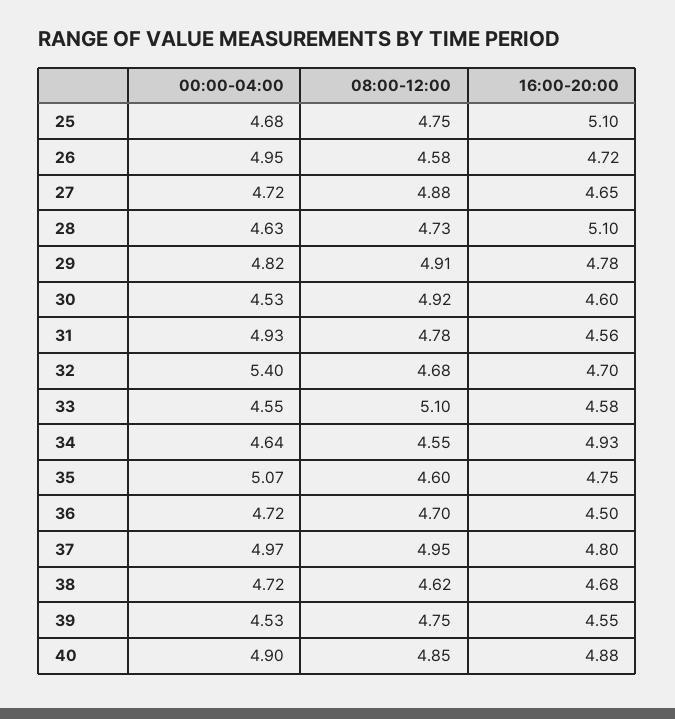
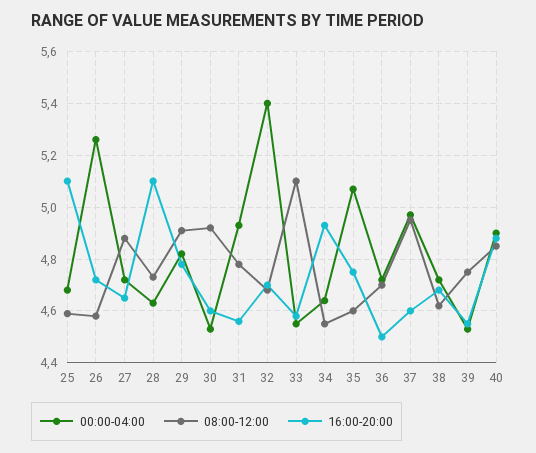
08:00-12:00, 25: 4.75 -> 4.6
00:00-04:00, 26: 4.95 -> 5.25
16:00-20:00, 37: 4.8 -> 4.6

